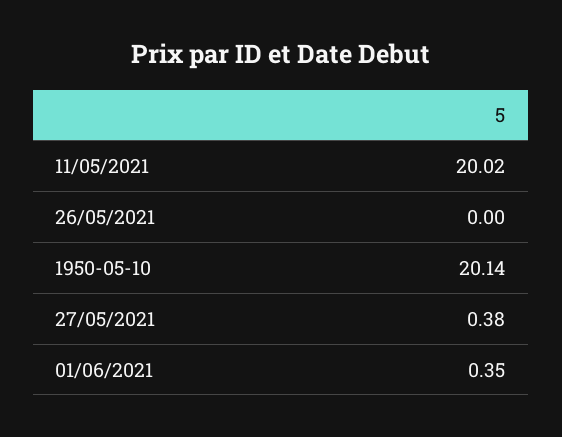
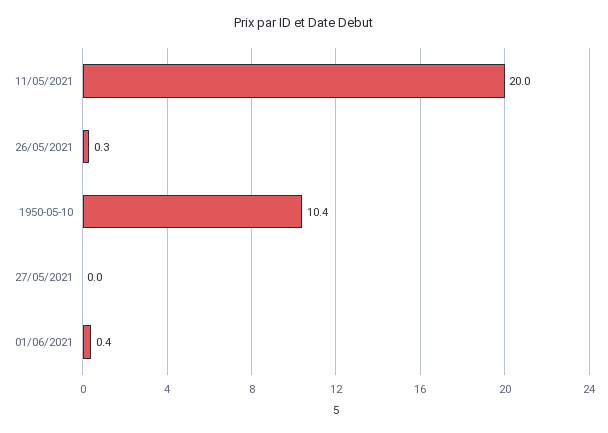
26/05/2021: 0 -> 0.3
1950-05-10: 20.14 -> 10.4
27/05/2021: 0.38 -> 0

